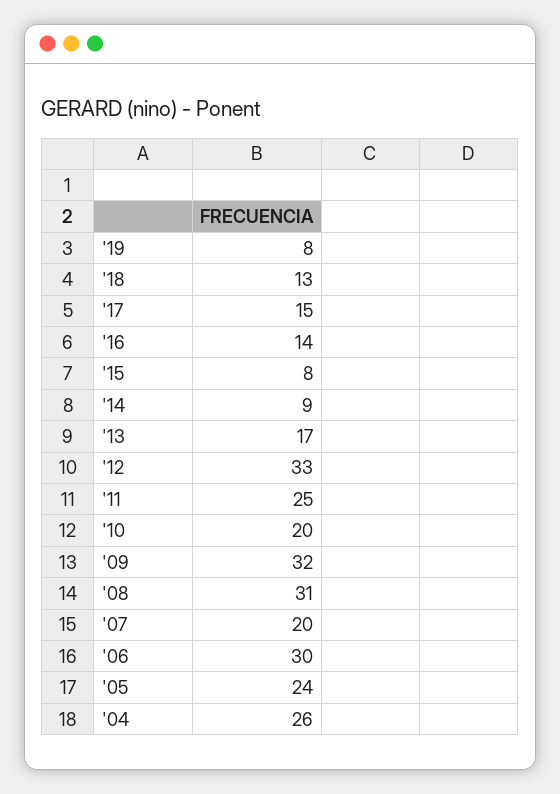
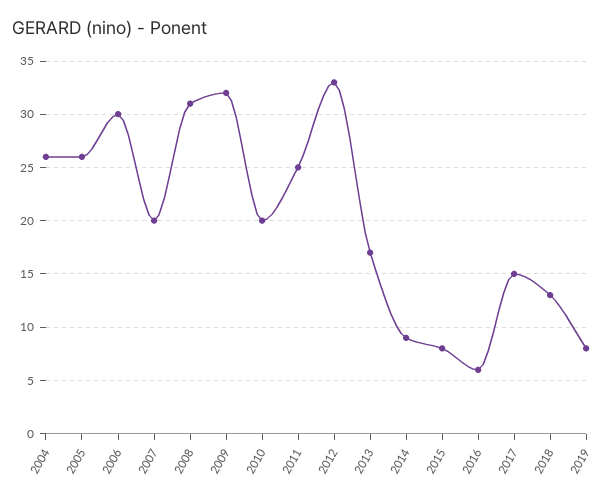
'16: 14 -> 6
'05: 24 -> 26

